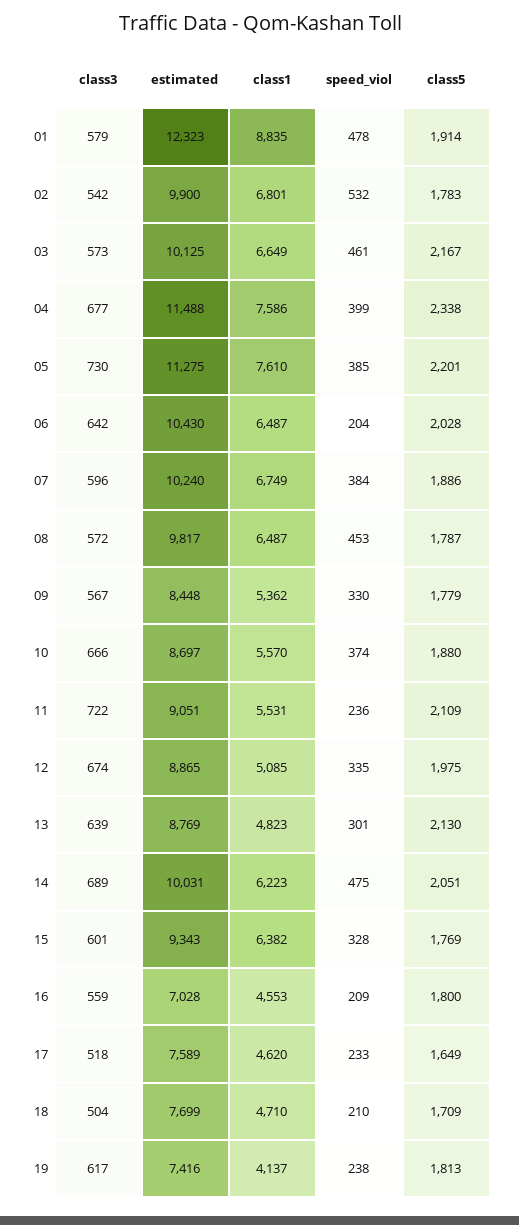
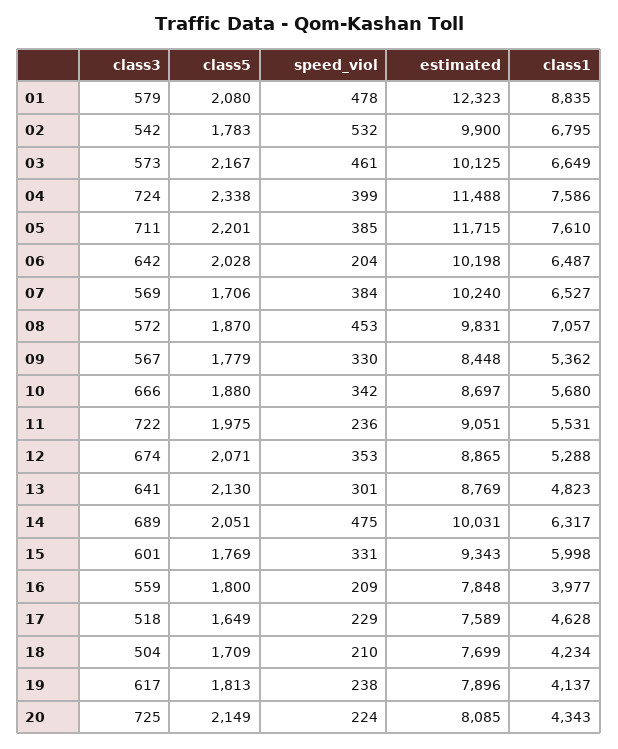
class5, 01: 1914 -> 2080
class1, 02: 6801 -> 6795
class3, 04: 677 -> 724
class3, 05: 730 -> 711
estimated, 05: 11275 -> 11715
estimated, 06: 10430 -> 10198
class3, 07: 596 -> 569
class1, 07: 6749 -> 6527
class5, 07: 1886 -> 1706
estimated, 08: 9817 -> 9831
class1, 08: 6487 -> 7057
class5, 08: 1787 -> 1870
class1, 10: 5570 -> 5680
speed_viol, 10: 374 -> 342
class5, 11: 2109 -> 1975
class1, 12: 5085 -> 5288
speed_viol, 12: 335 -> 353
class5, 12: 1975 -> 2071
class3, 13: 639 -> 641
class1, 14: 6223 -> 6317
class1, 15: 6382 -> 5998
speed_viol, 15: 328 -> 331
estimated, 16: 7028 -> 7848
class1, 16: 4553 -> 3977
class1, 17: 4620 -> 4628
speed_viol, 17: 233 -> 229
class1, 18: 4710 -> 4234
estimated, 19: 7416 -> 7896
class3, 20: none -> 725
class5, 20: none -> 2149
speed_viol, 20: none -> 224
estimated, 20: none -> 8085
class1, 20: none -> 4343

